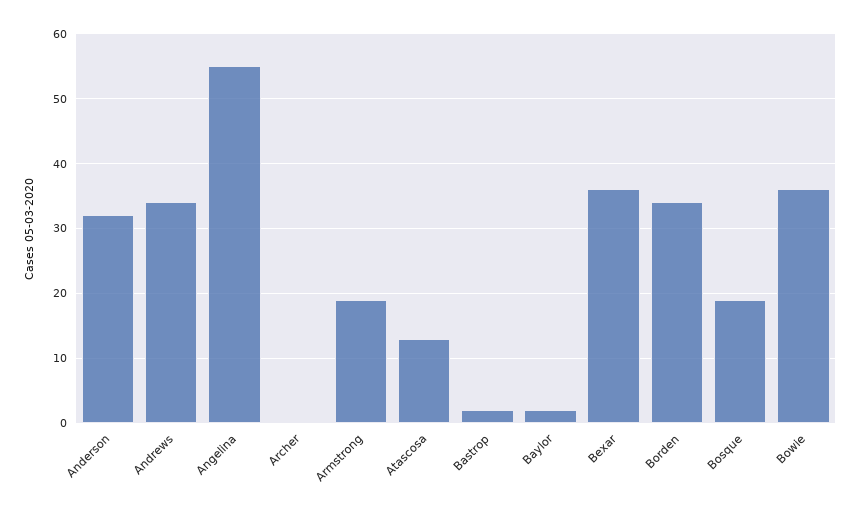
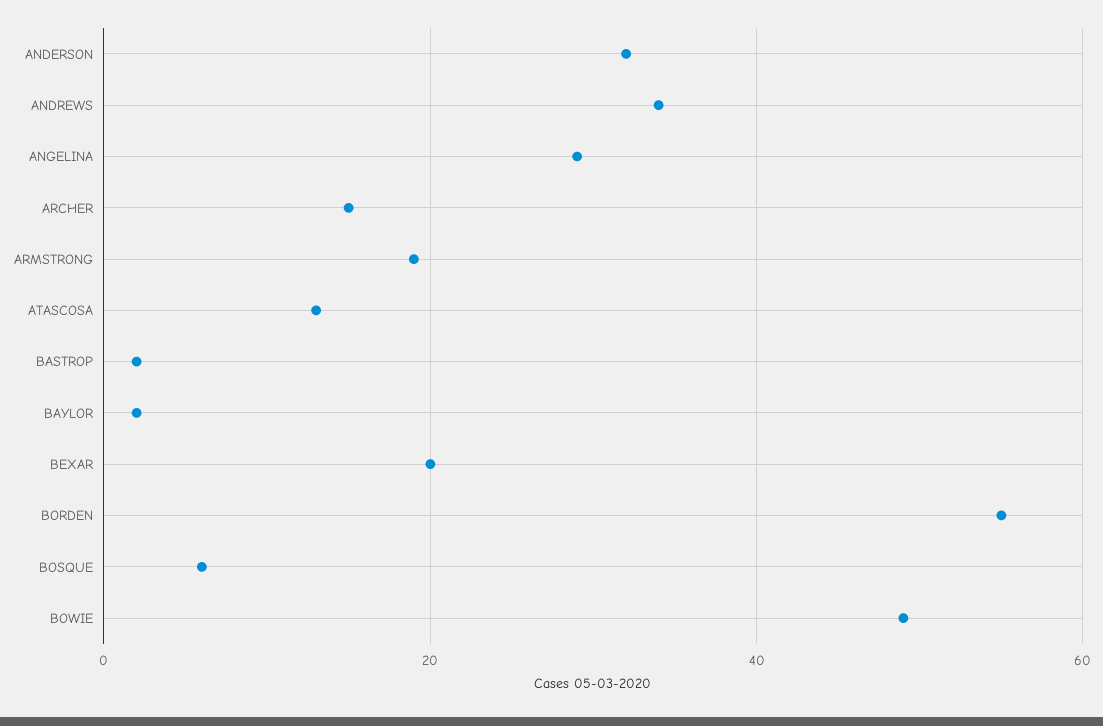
Angelina: 55 -> 30
Archer: 0 -> 15
Bexar: 36 -> 20
Borden: 34 -> 55
Bosque: 19 -> 5
Bowie: 36 -> 50

